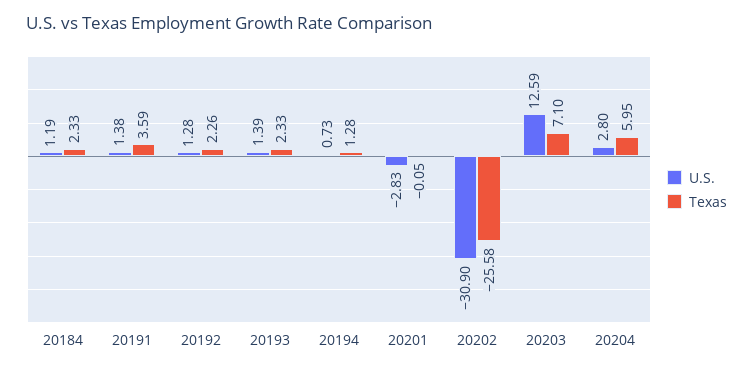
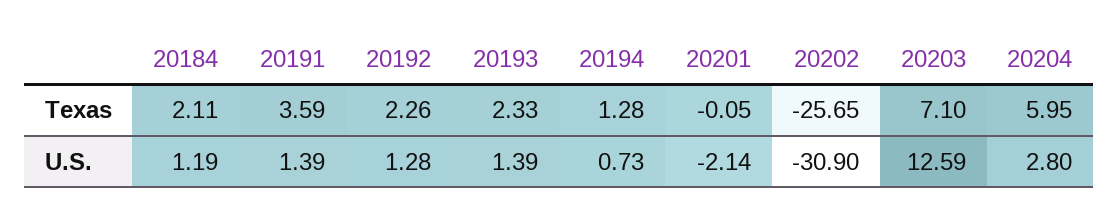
Texas, 20184: 2.33 -> 2.11
U.S., 20191: 1.38 -> 1.39
U.S., 20201: -2.83 -> -2.14
Texas, 20202: -25.58 -> -25.65

